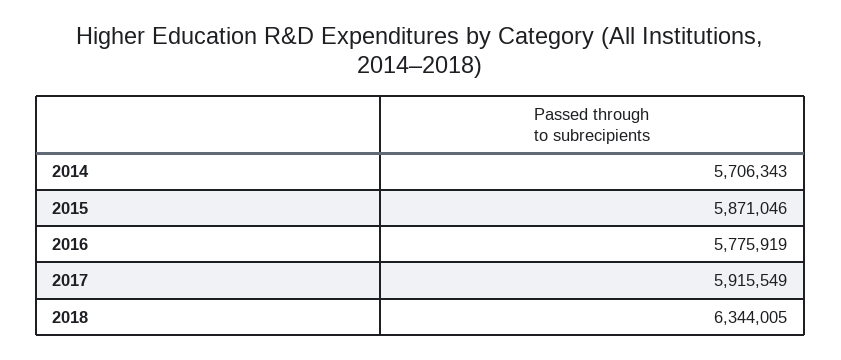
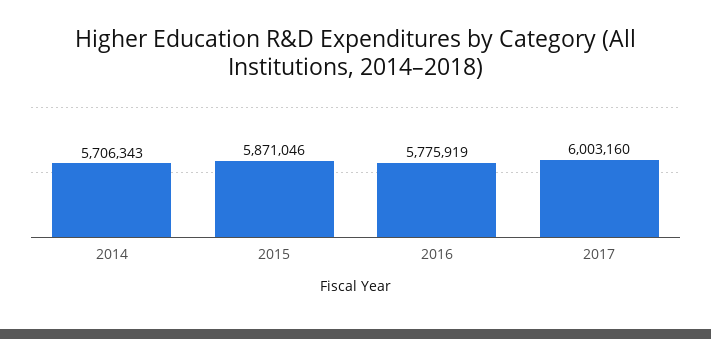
2017: 5915549 -> 6003160
2018: 6344005 -> none

